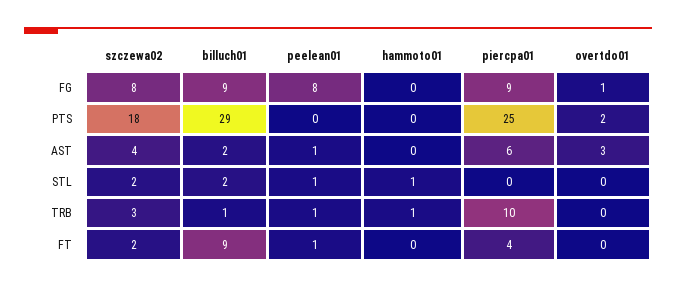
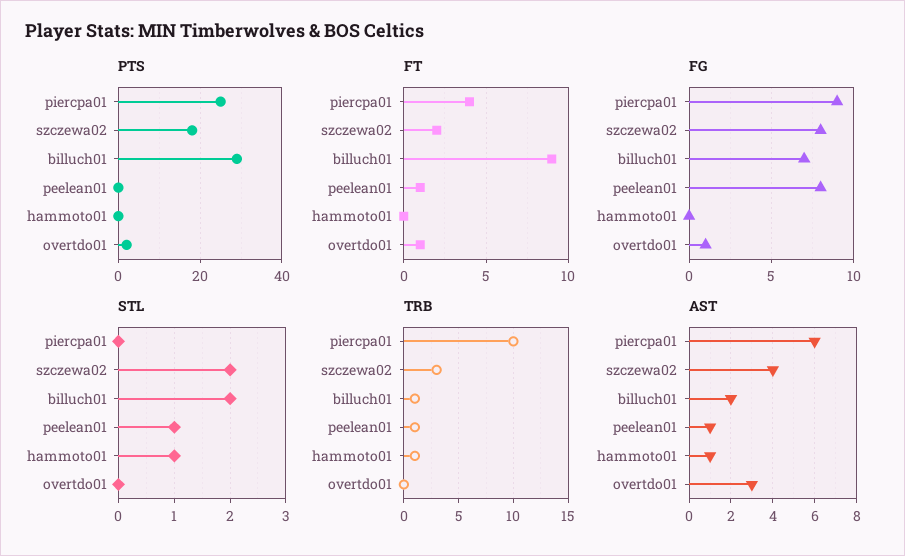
FG, billuch01: 9 -> 7
AST, hammoto01: 0 -> 1
FT, overtdo01: 0 -> 1

